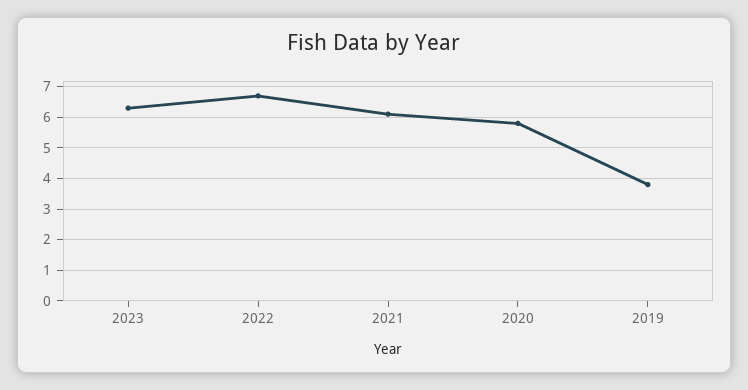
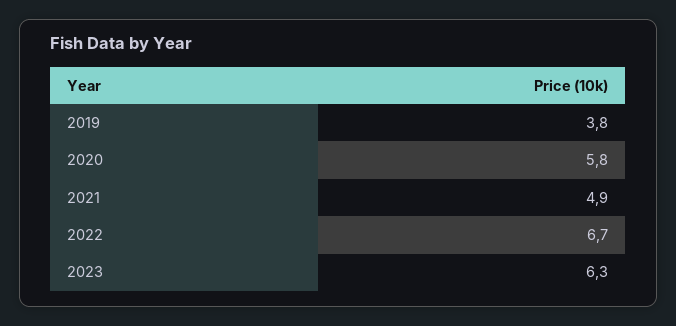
2021: 6 -> 4.9

